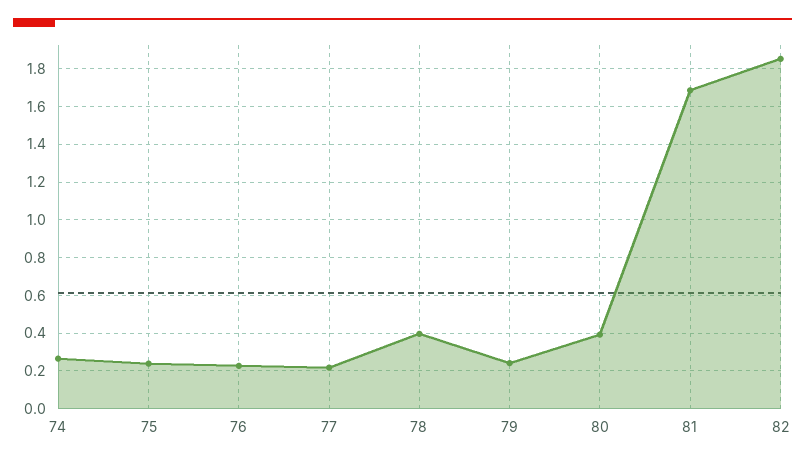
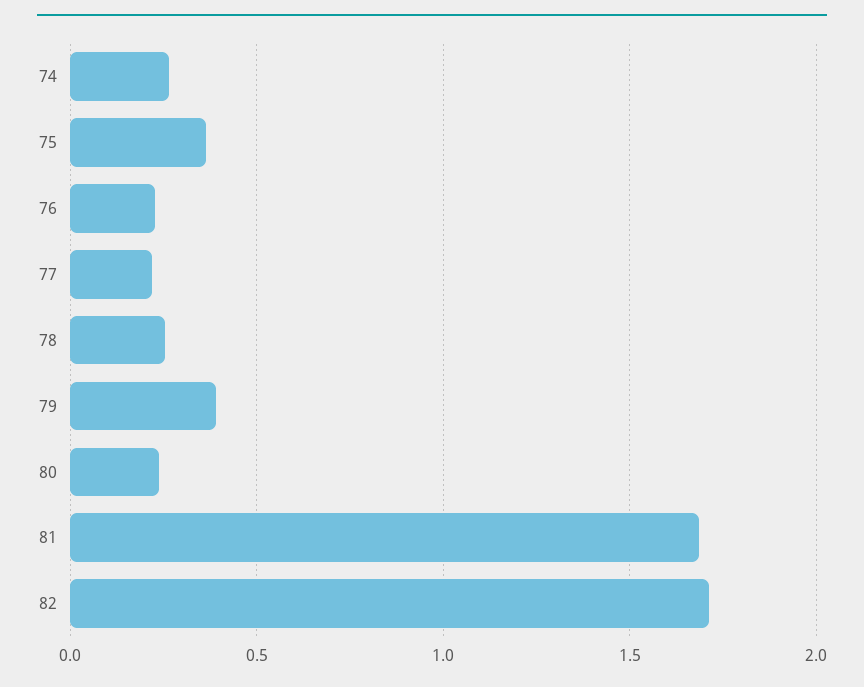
75: 0.25 -> 0.35
78: 0.4 -> 0.25
79: 0.25 -> 0.4
80: 0.4 -> 0.25
82: 1.85 -> 1.7

